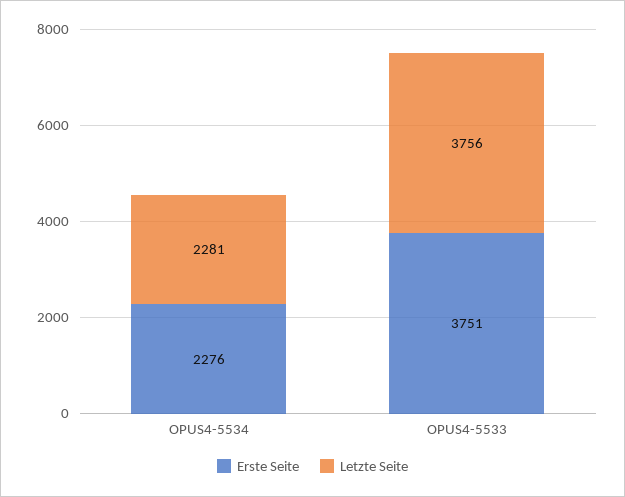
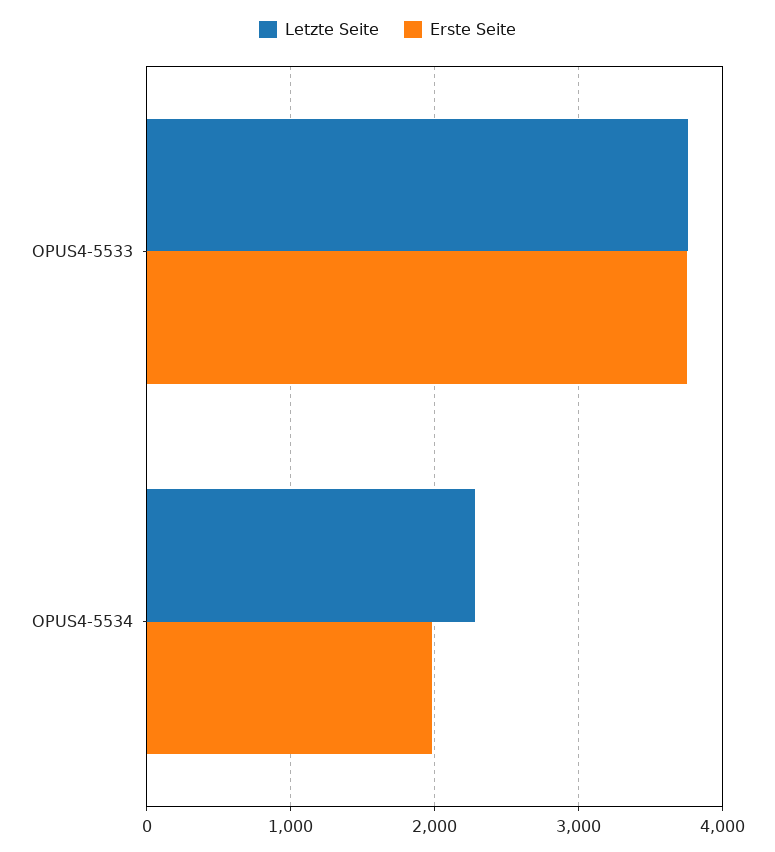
Erste Seite, OPUS4-5534: 2276 -> 2000

